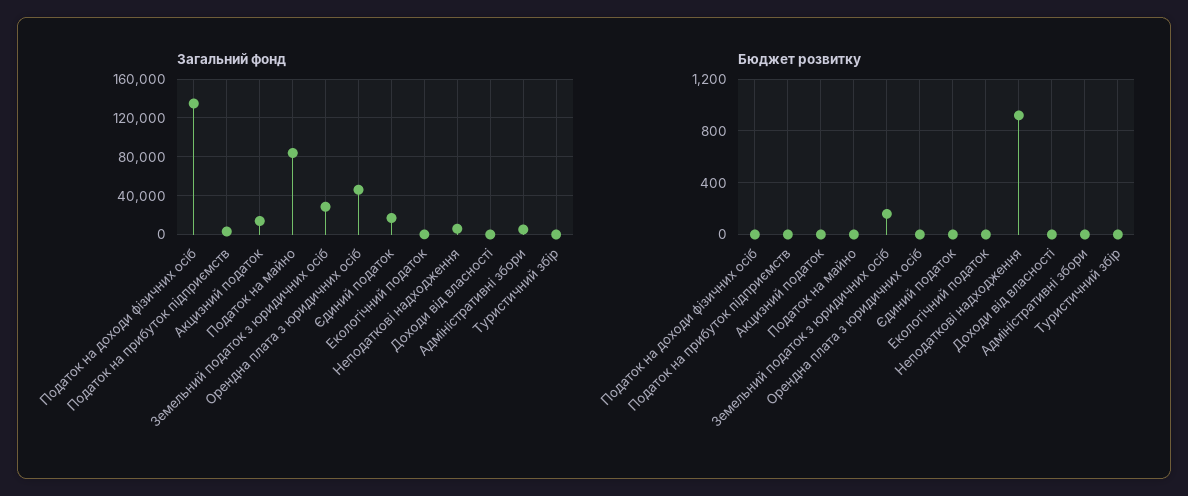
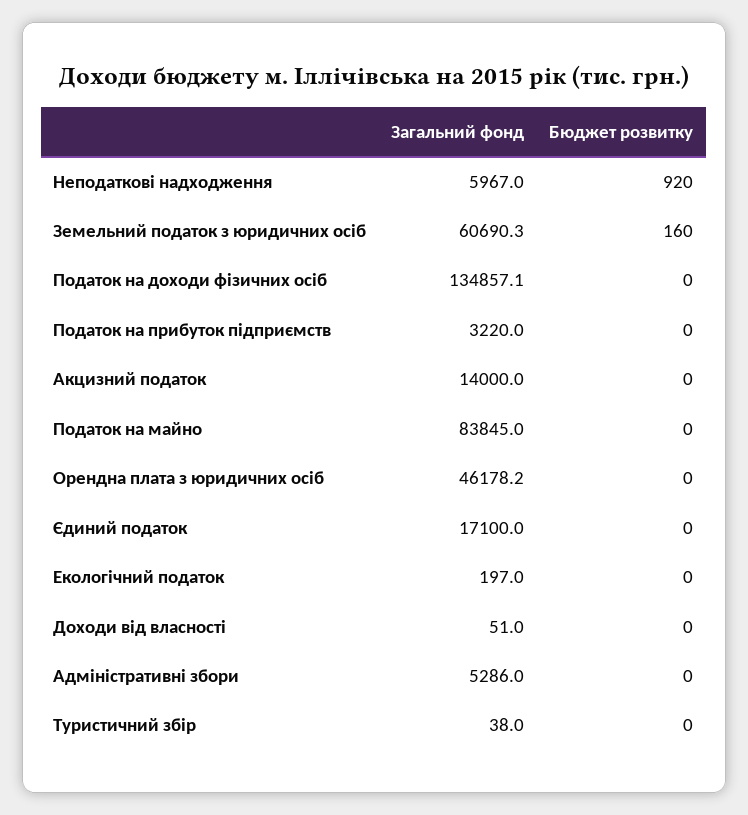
Загальний фонд, Земельний податок з юридичних осіб: 30000 -> 60690.3

